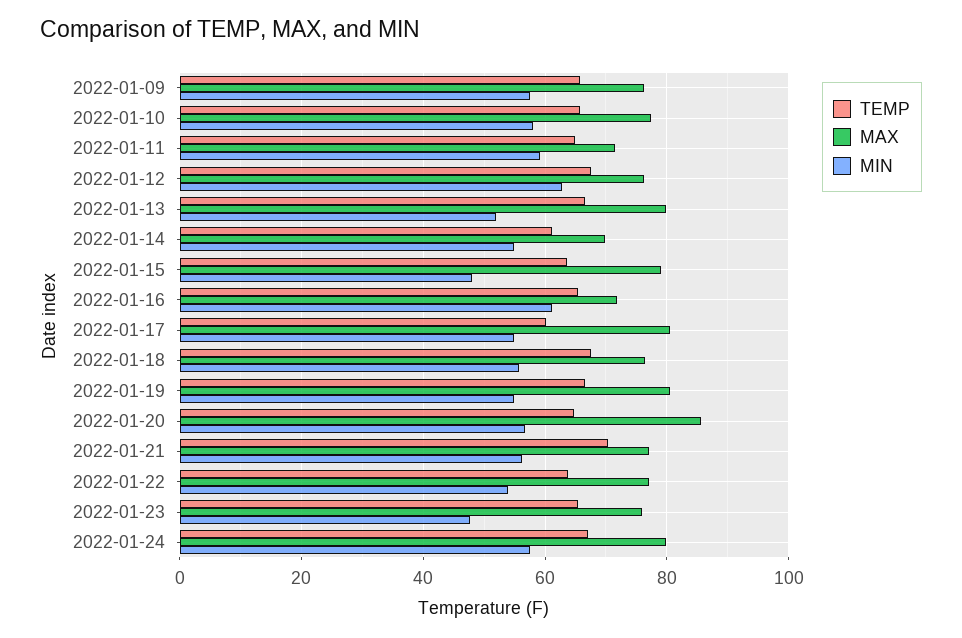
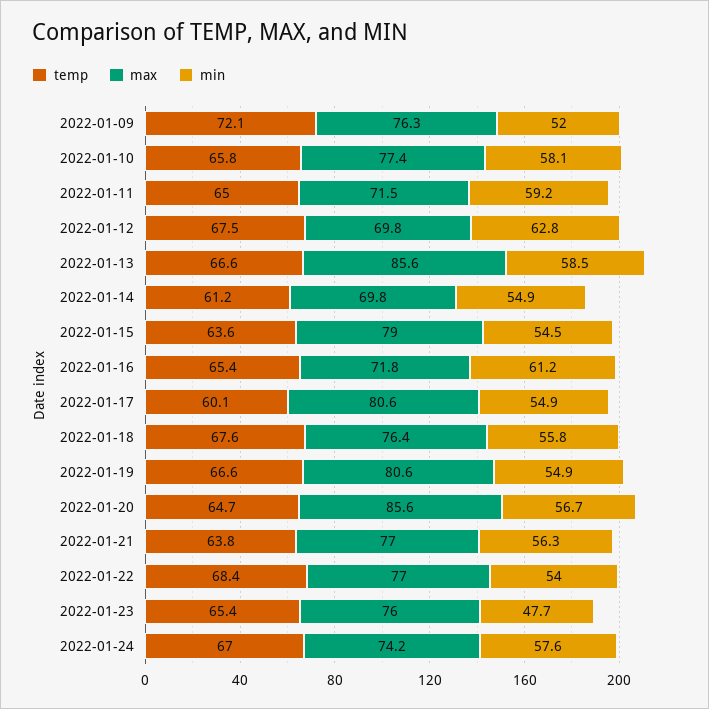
TEMP, 2022-01-09: 66 -> 72.1
MIN, 2022-01-09: 58 -> 52
MAX, 2022-01-12: 76 -> 69.8
MAX, 2022-01-13: 80 -> 85.6
MIN, 2022-01-13: 52 -> 58.5
MIN, 2022-01-15: 48 -> 54.5
TEMP, 2022-01-21: 70 -> 63.8
TEMP, 2022-01-22: 64 -> 68.4
MAX, 2022-01-24: 80 -> 74.2

